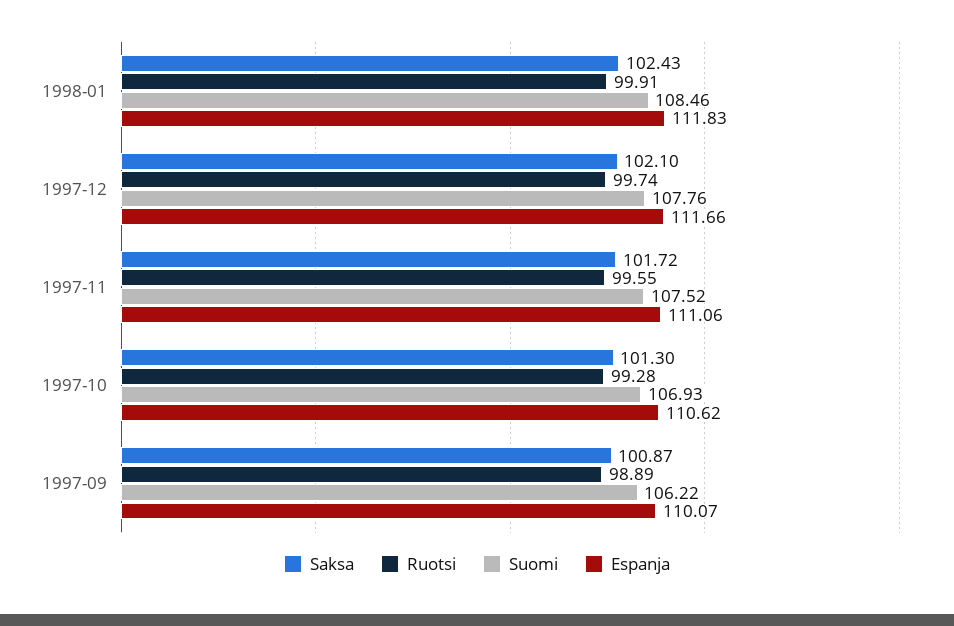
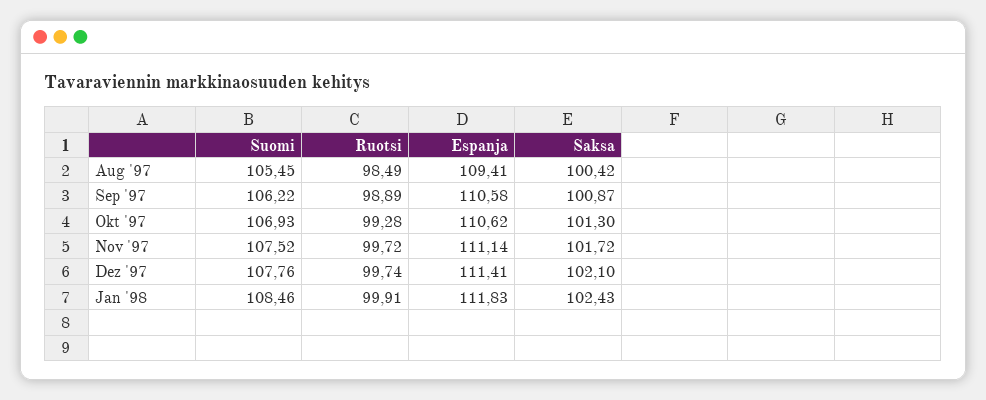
Espanja, 1997-12: 111.66 -> 111.41
Ruotsi, 1997-11: 99.55 -> 99.72
Espanja, 1997-11: 111.06 -> 111.14
Espanja, 1997-09: 110.07 -> 110.58
Suomi, Aug '97: none -> 105.45
Ruotsi, Aug '97: none -> 98.49
Espanja, Aug '97: none -> 109.41
Saksa, Aug '97: none -> 100.42

